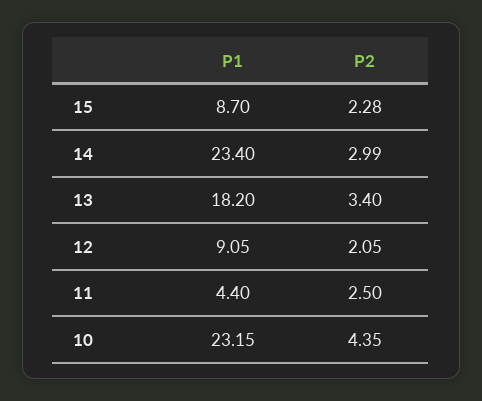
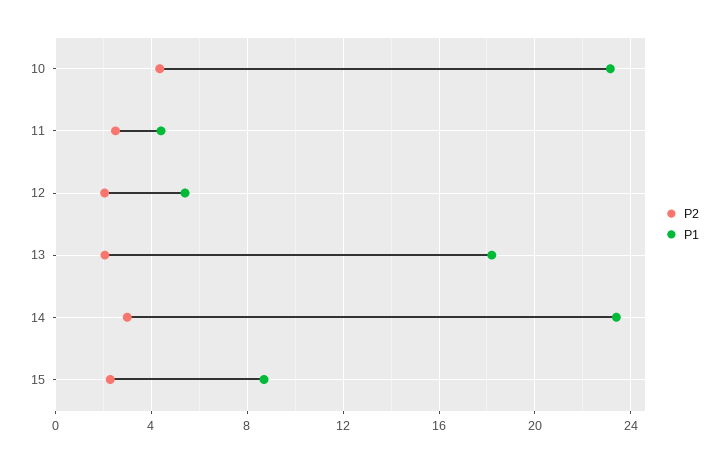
P2, 13: 3.4 -> 2
P1, 12: 9.05 -> 5.5

